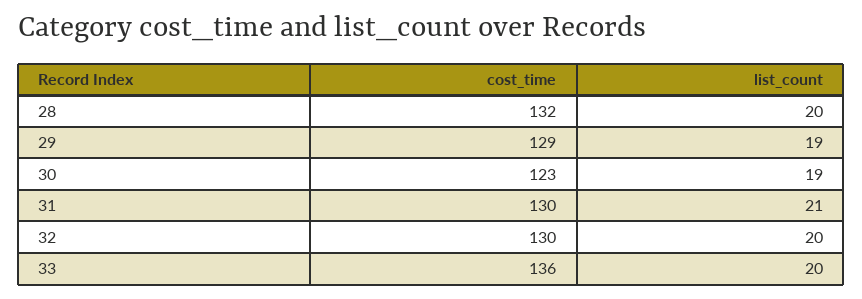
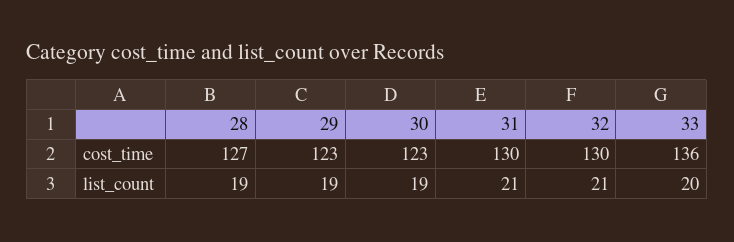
cost_time, 28: 132 -> 127
list_count, 28: 20 -> 19
cost_time, 29: 129 -> 123
list_count, 32: 20 -> 21

